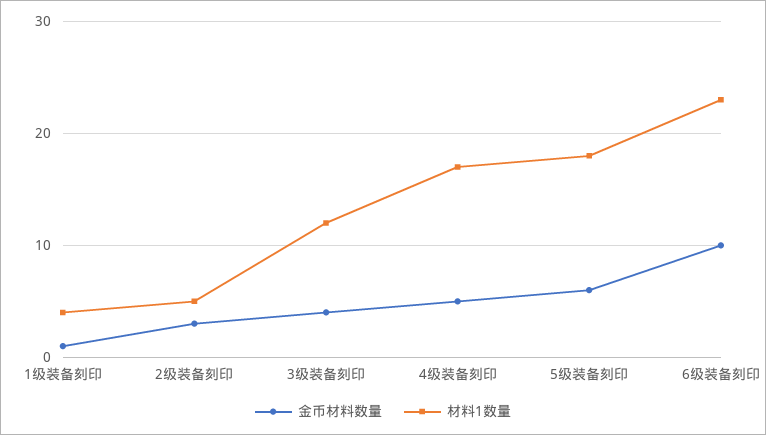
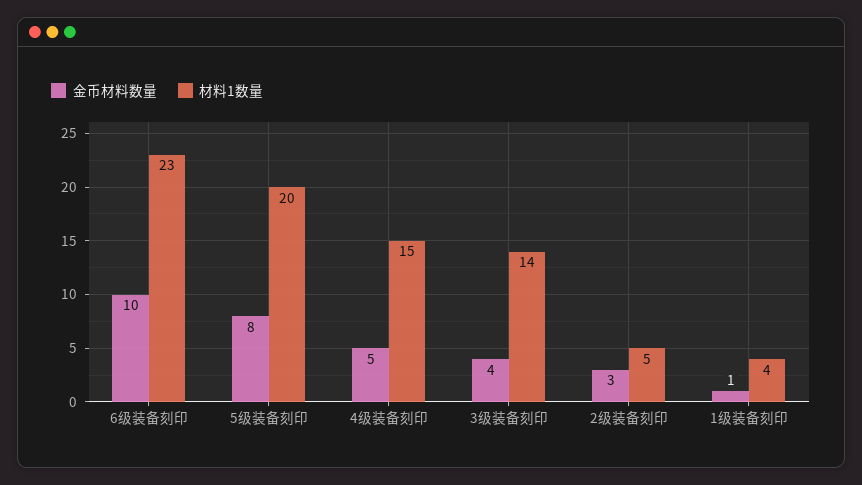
材料1数量, 3级装备刻印: 12 -> 14
材料1数量, 4级装备刻印: 17 -> 15
金币材料数量, 5级装备刻印: 6 -> 8
材料1数量, 5级装备刻印: 18 -> 20

